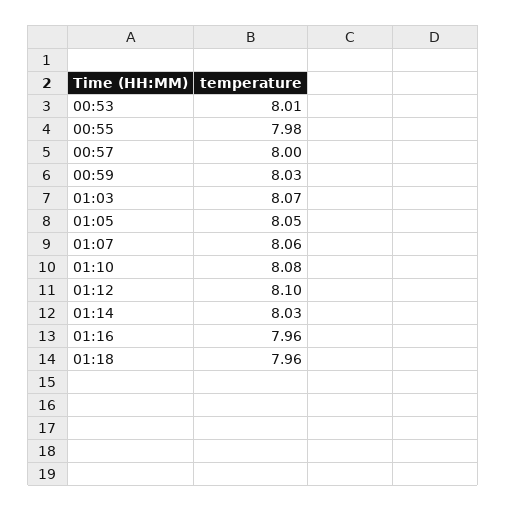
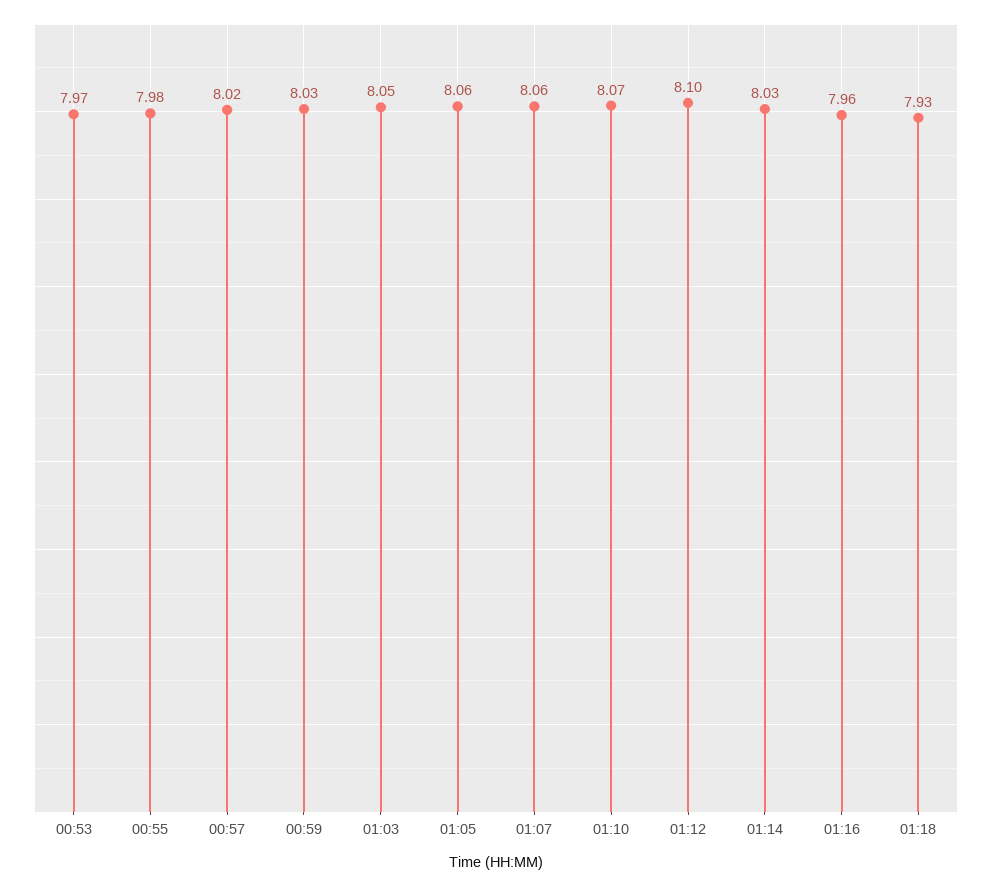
00:53: 8.01 -> 7.97
00:57: 8 -> 8.02
01:03: 8.07 -> 8.05
01:05: 8.05 -> 8.06
01:10: 8.08 -> 8.07
01:18: 7.96 -> 7.93

